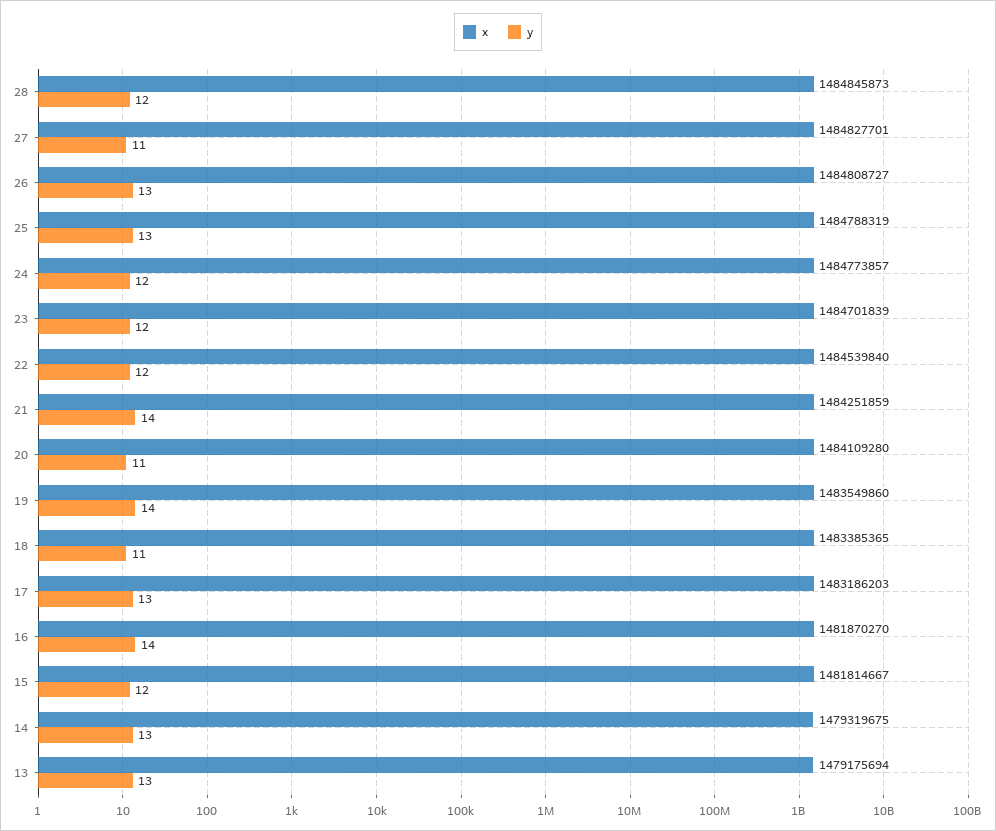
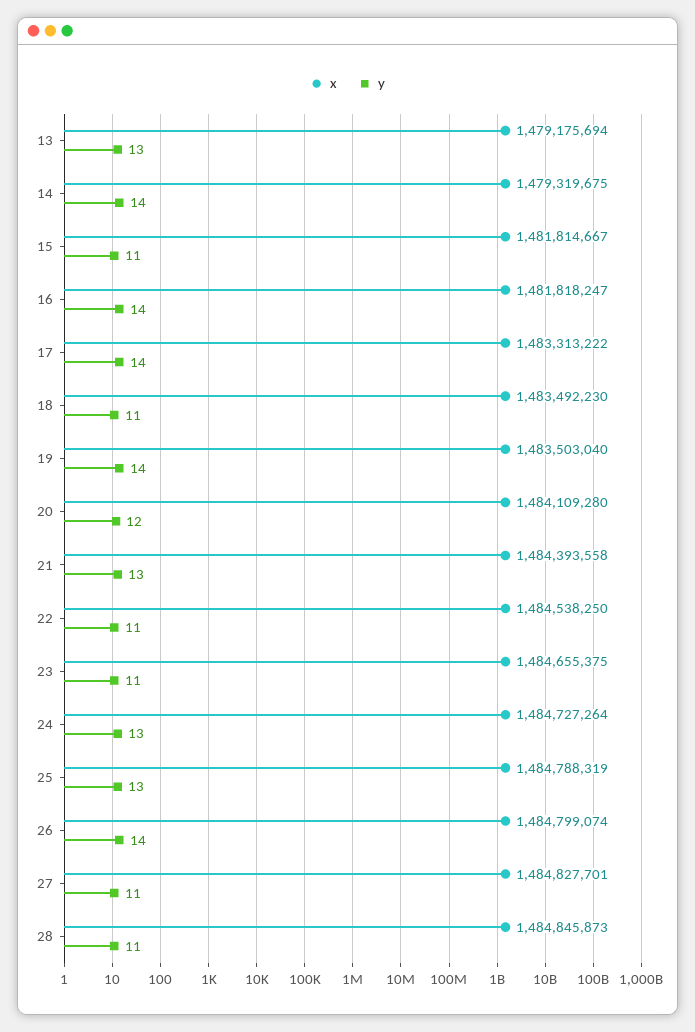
y, 28: 12 -> 11
x, 26: 1484808727 -> 1484799074
y, 26: 13 -> 14
x, 24: 1484773857 -> 1484727264
y, 24: 12 -> 13
x, 23: 1484701839 -> 1484655375
y, 23: 12 -> 11
x, 22: 1484539840 -> 1484538250
y, 22: 12 -> 11
x, 21: 1484251859 -> 1484393558
y, 21: 14 -> 13
y, 20: 11 -> 12
x, 19: 1483549860 -> 1483503040
x, 18: 1483385365 -> 1483492230
x, 17: 1483186203 -> 1483313222
y, 17: 13 -> 14
x, 16: 1481870270 -> 1481818247
y, 15: 12 -> 11
y, 14: 13 -> 14

